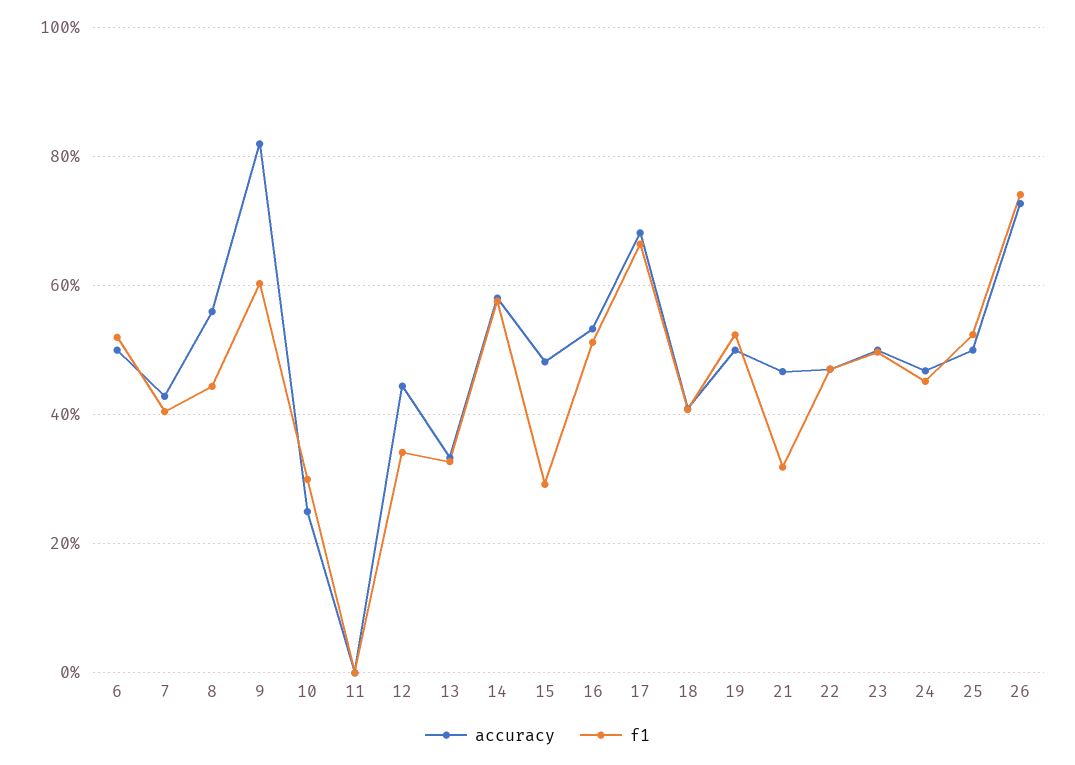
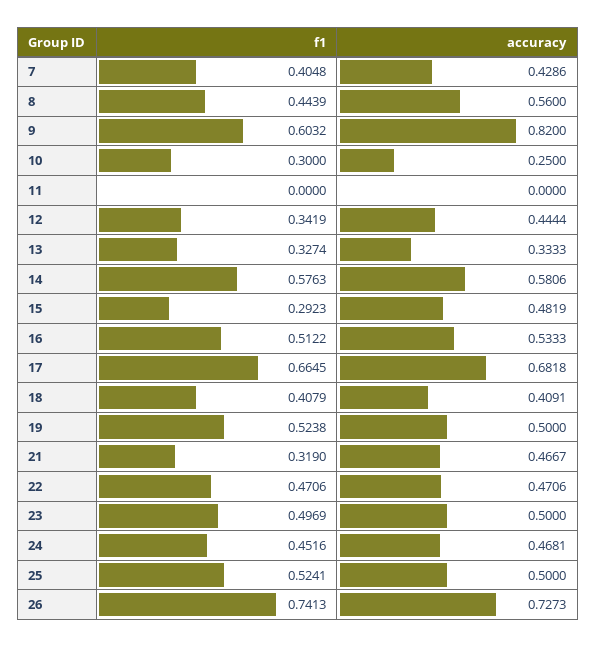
accuracy, 6: 0.5 -> none
f1, 6: 0.52 -> none

